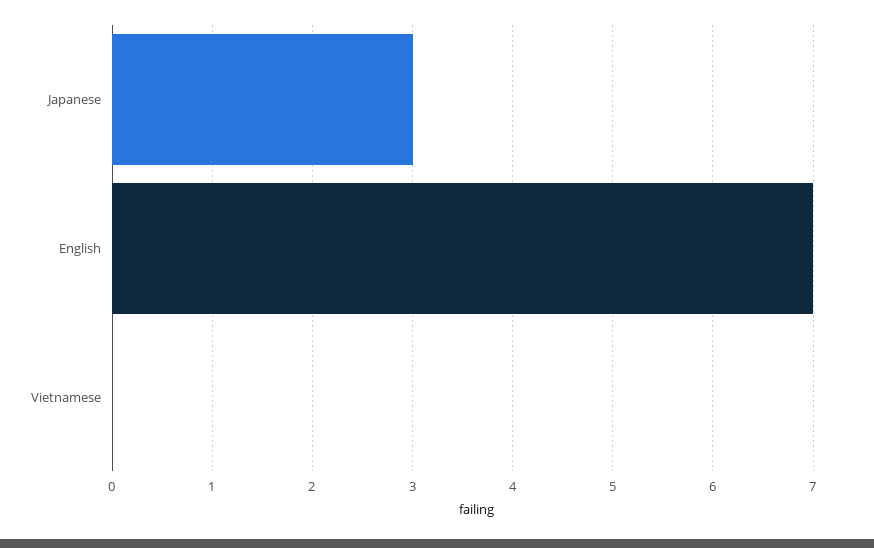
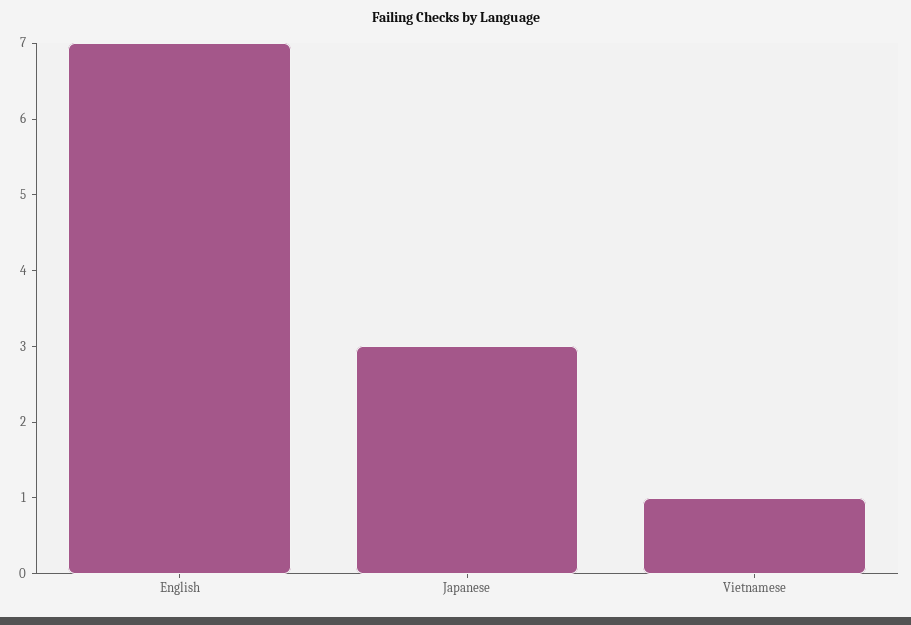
Vietnamese: 0 -> 1

